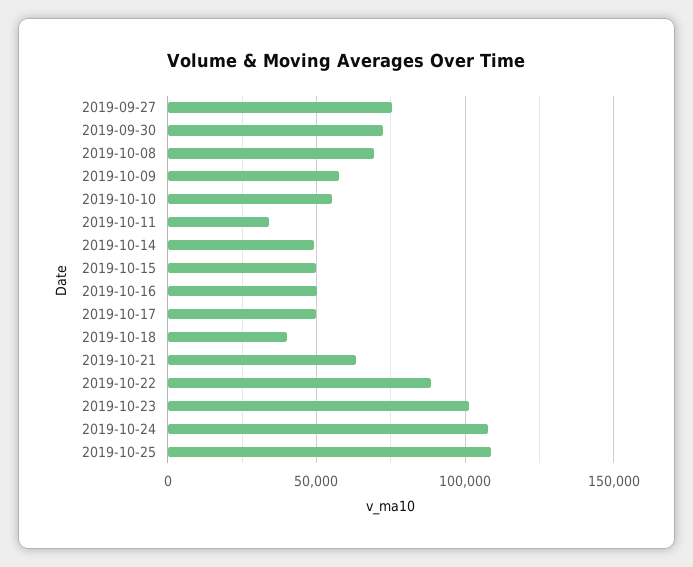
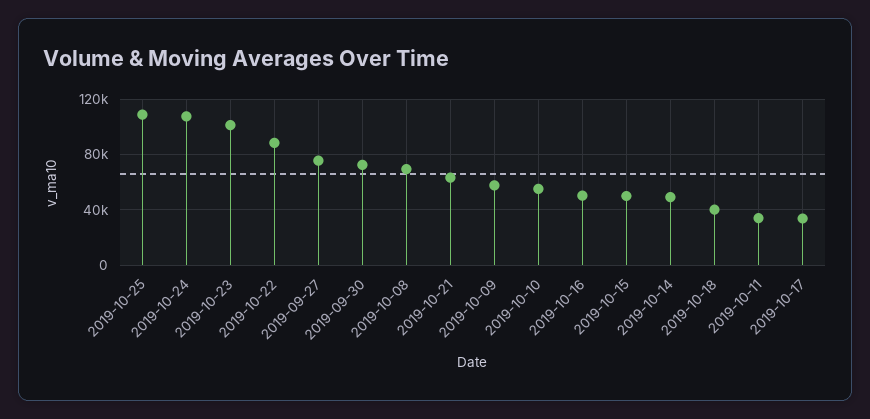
2019-10-17: 50000 -> 35000

